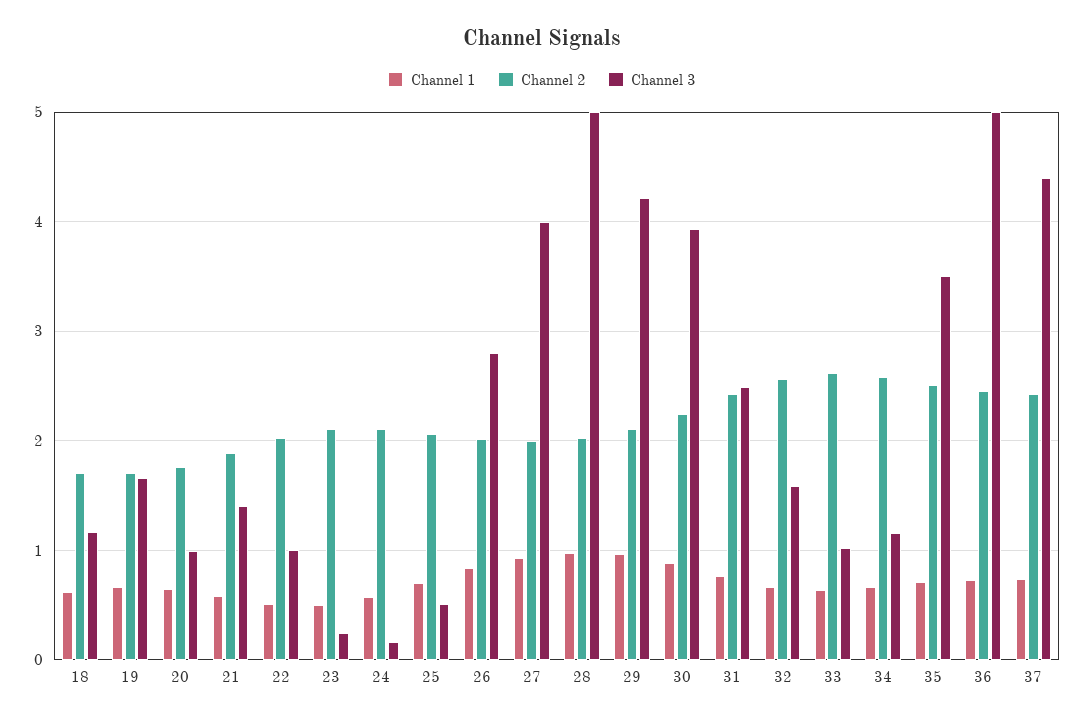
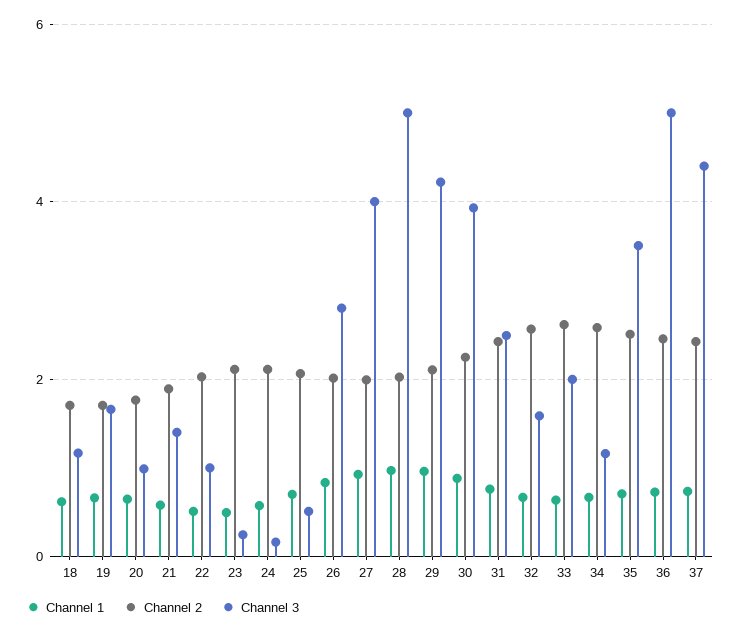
Channel 3, 33: 1 -> 2

